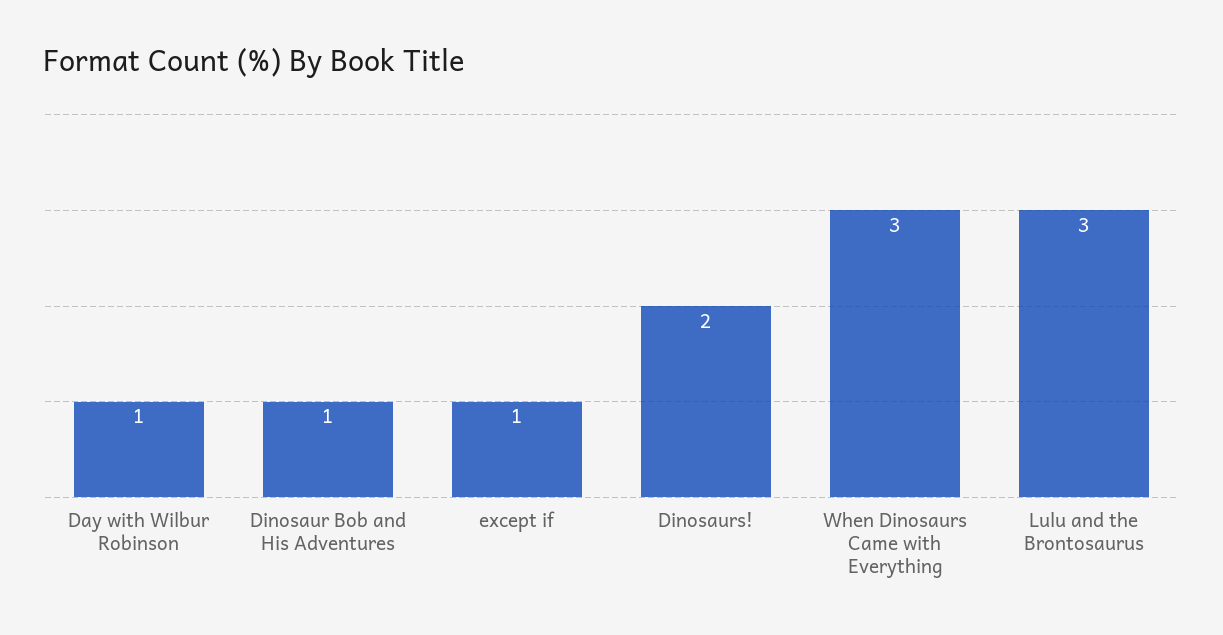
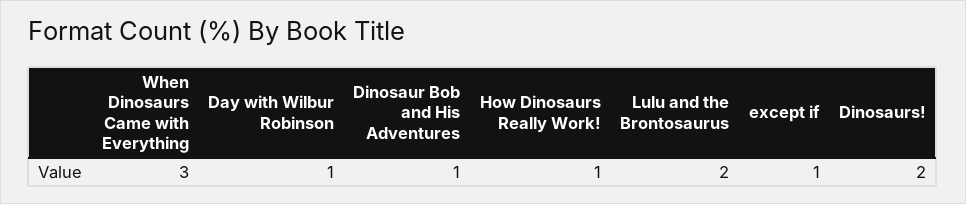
Lulu and the Brontosaurus: 3 -> 2
How Dinosaurs Really Work!: none -> 1

